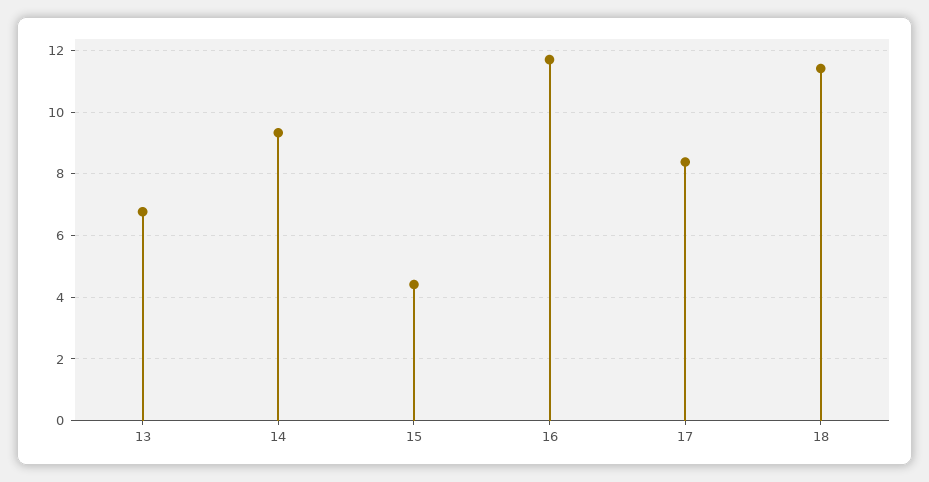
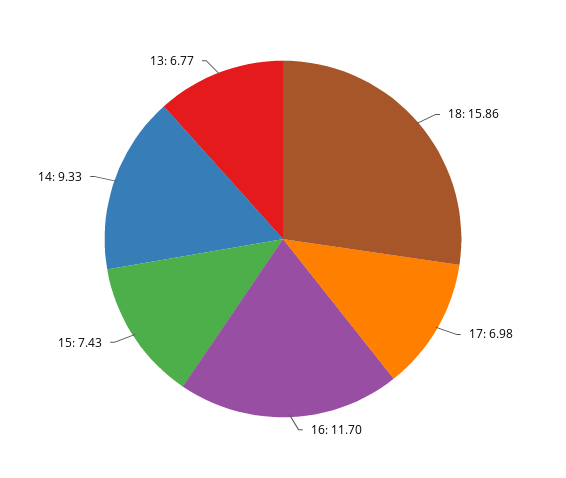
15: 4.4 -> 7.43
17: 8.4 -> 6.98
18: 11.4 -> 15.86

